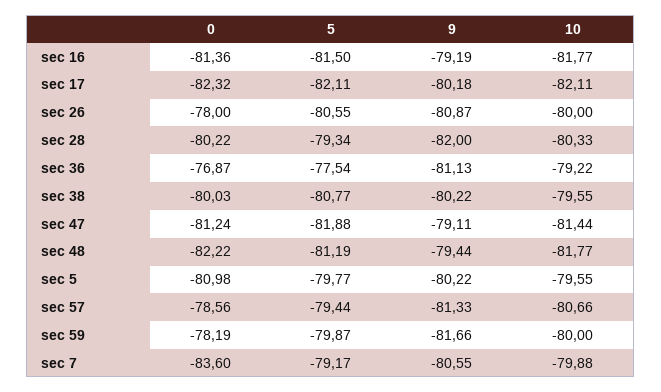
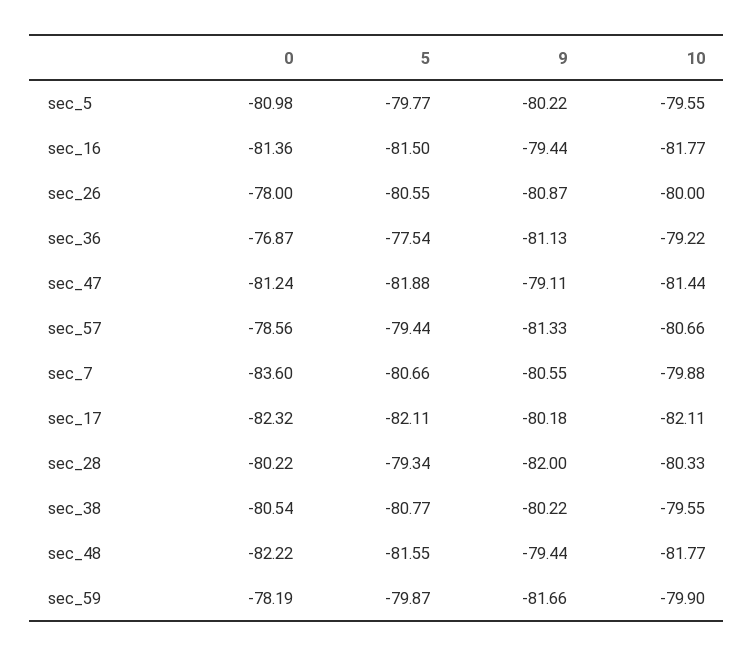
9, sec 16: -79.19 -> -79.44
0, sec 38: -80.03 -> -80.54
5, sec 48: -81.19 -> -81.55
10, sec 59: -80 -> -79.9
5, sec 7: -79.17 -> -80.66

